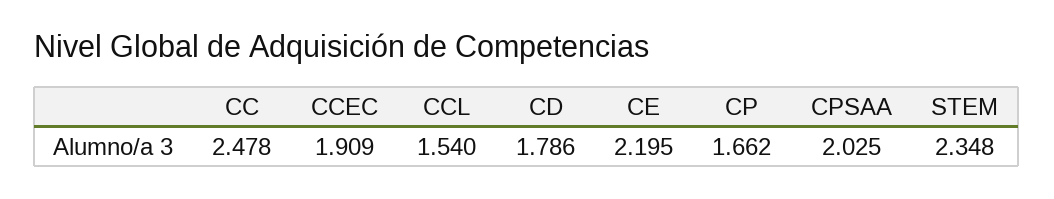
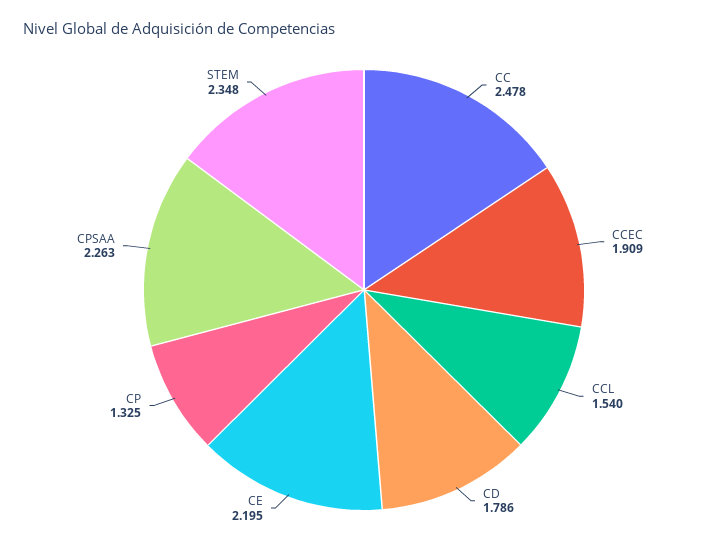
CP: 1.662 -> 1.325
CPSAA: 2.025 -> 2.263

